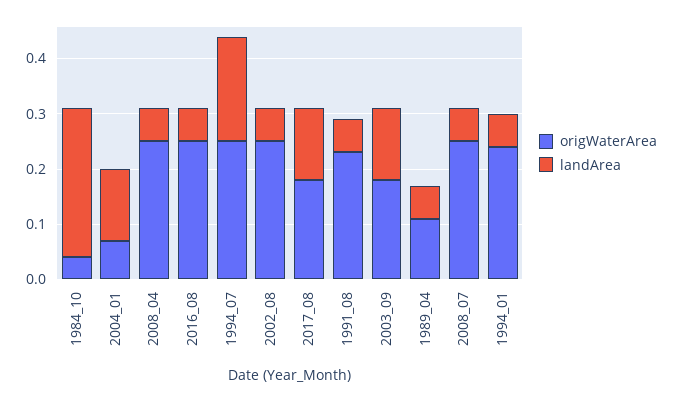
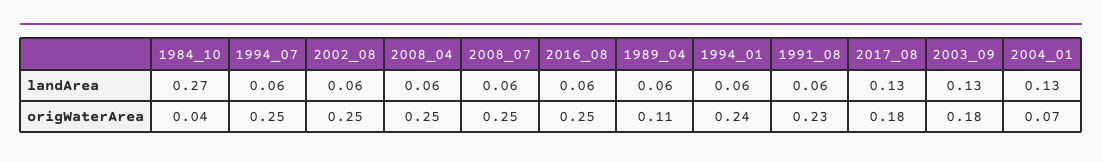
landArea, 1994_07: 0.2 -> 0.06

